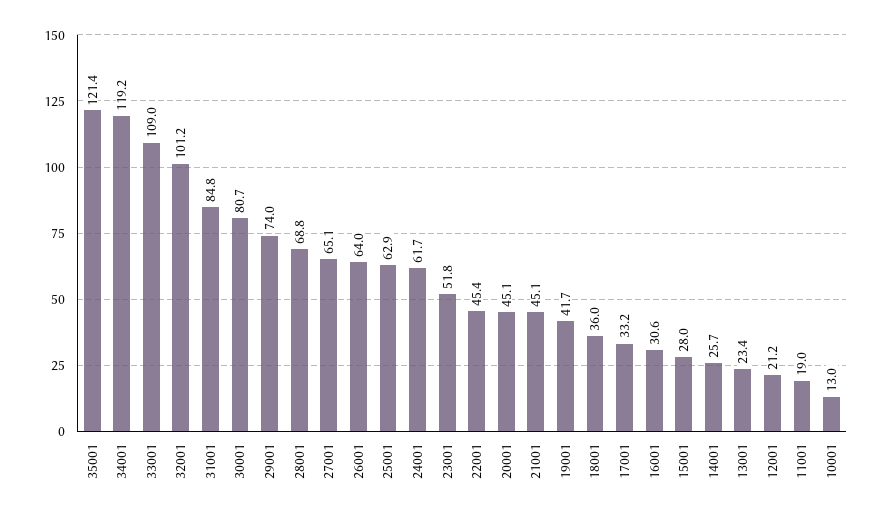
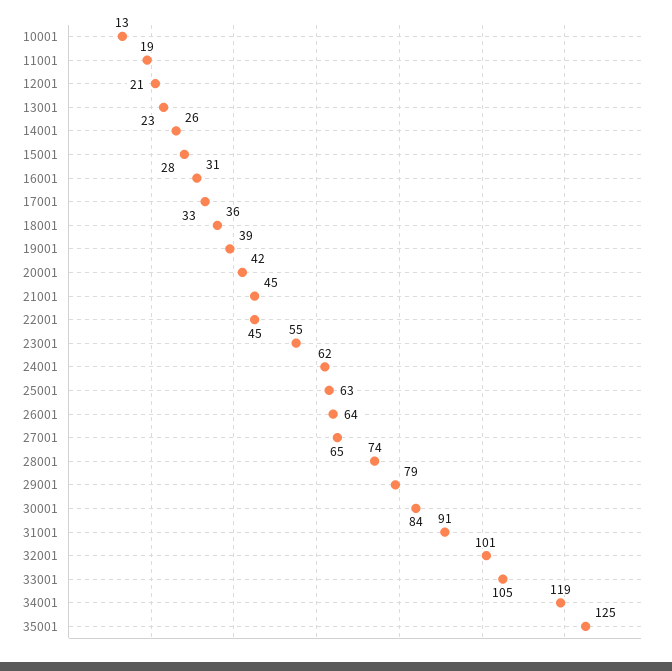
35001: 121.4 -> 125
33001: 109 -> 105
31001: 84.8 -> 91
30001: 80.7 -> 84
29001: 74 -> 79
28001: 68.8 -> 74
23001: 51.8 -> 55
20001: 45.1 -> 42
19001: 41.7 -> 39

